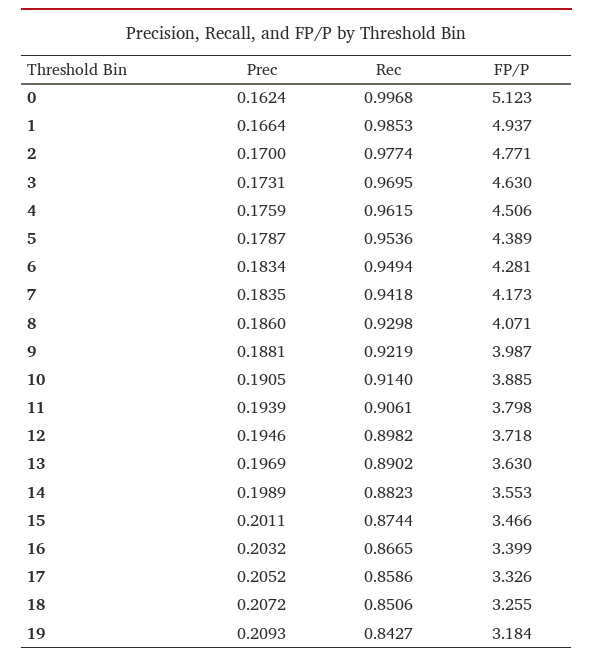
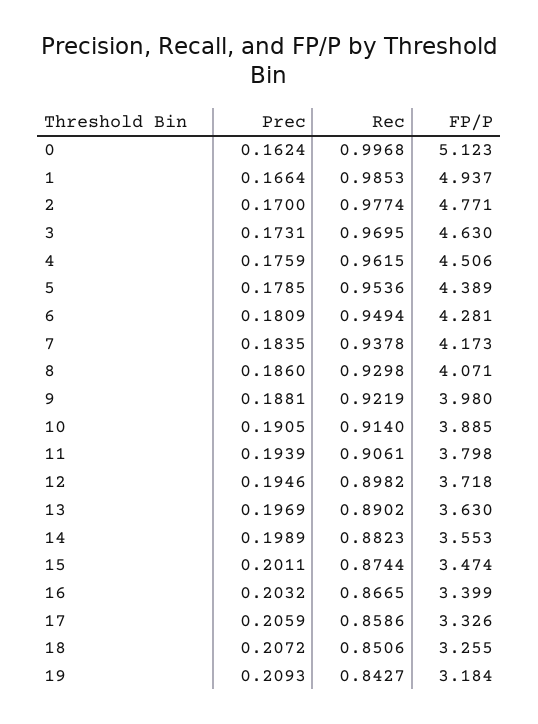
Prec, 5: 0.1787 -> 0.1785
Prec, 6: 0.1834 -> 0.1809
Rec, 7: 0.9418 -> 0.9378
FP/P, 9: 3.987 -> 3.98
FP/P, 15: 3.466 -> 3.474
Prec, 17: 0.2052 -> 0.2059

